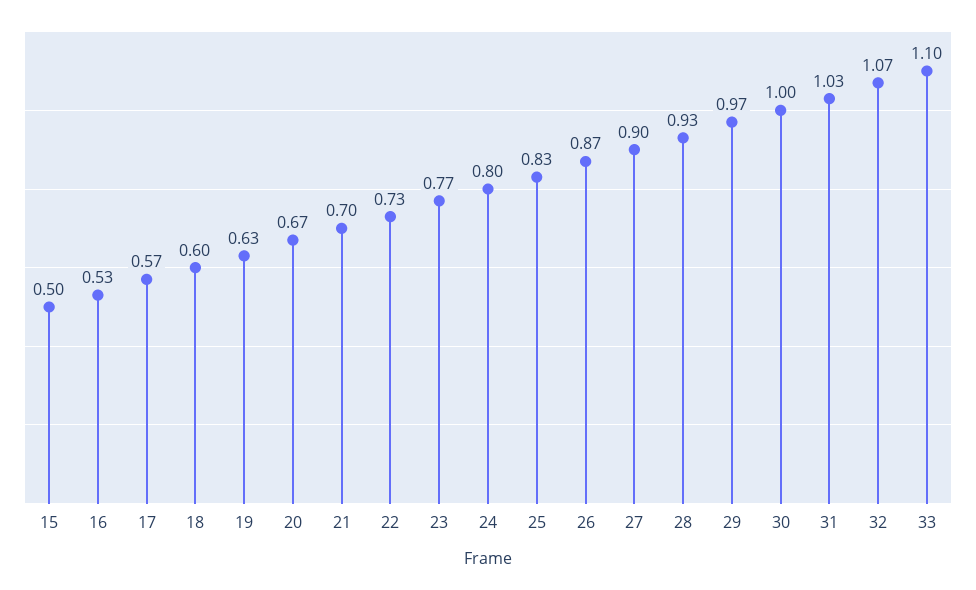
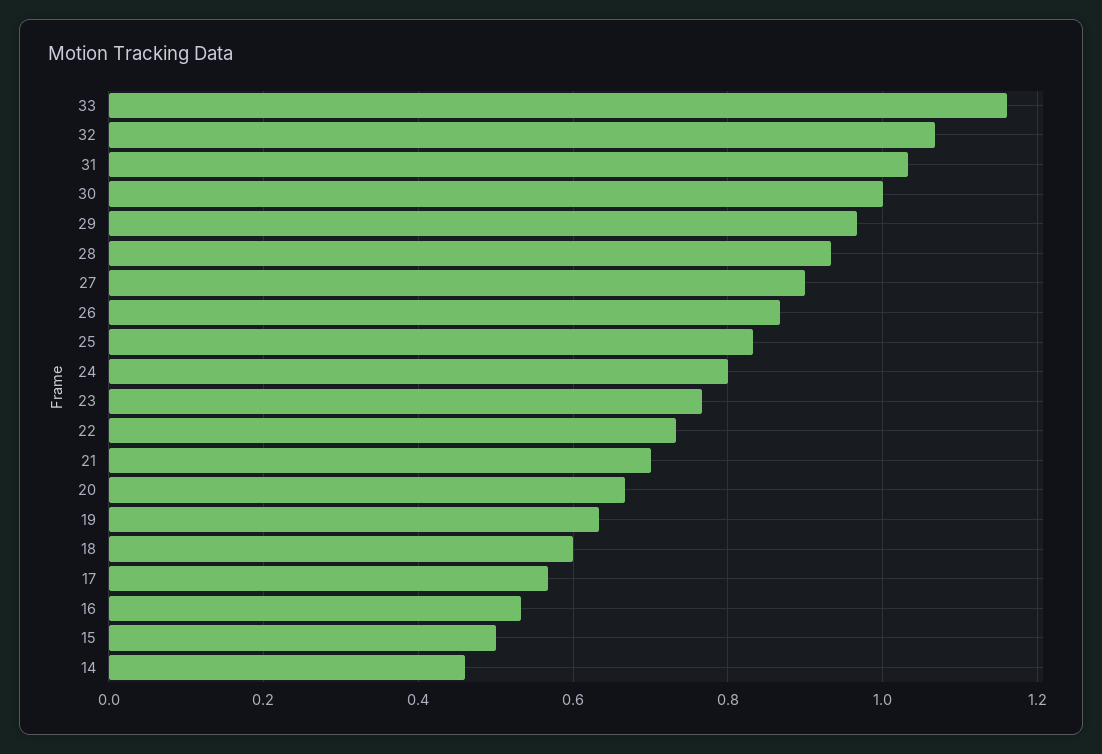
33: 1.1 -> 1.16
14: none -> 0.46

